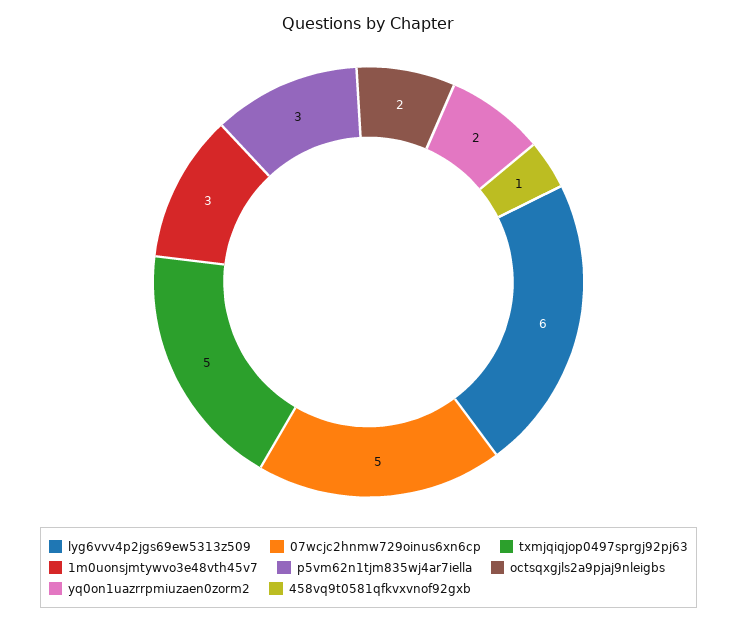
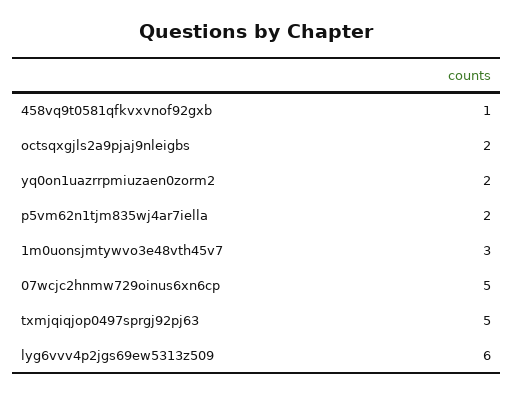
p5vm62n1tjm835wj4ar7iella: 3 -> 2

